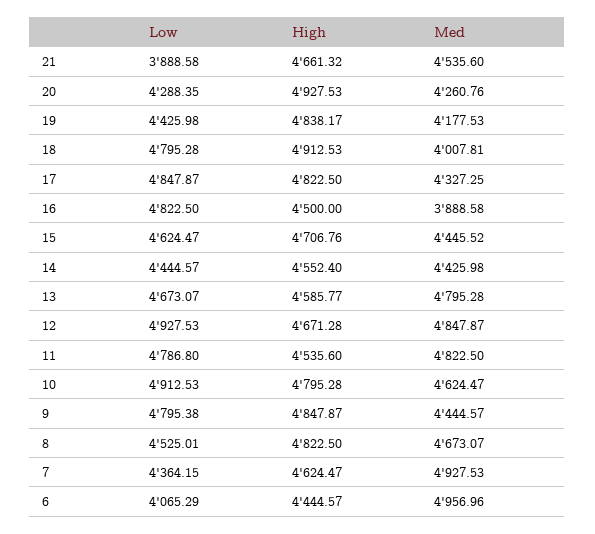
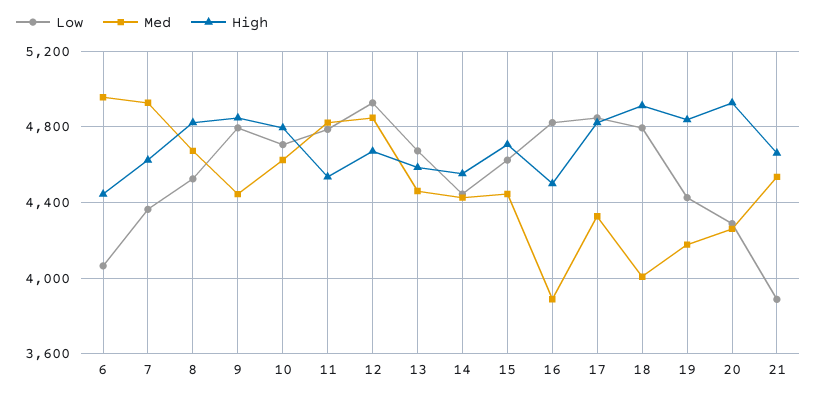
Med, 13: 4795.28 -> 4450
Low, 10: 4912.53 -> 4700

